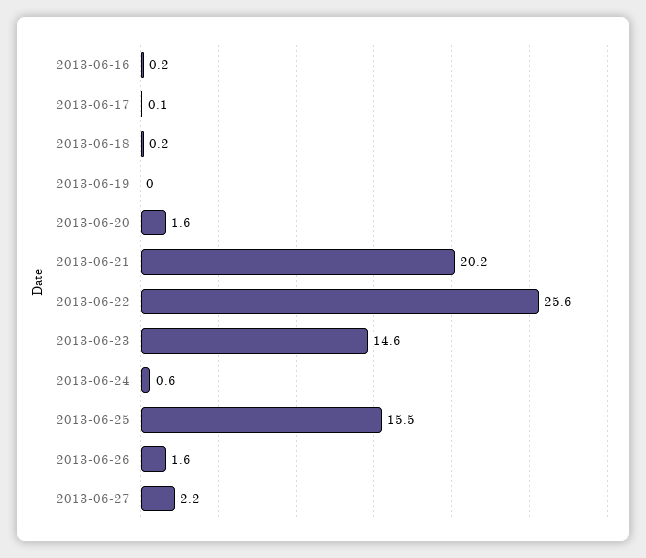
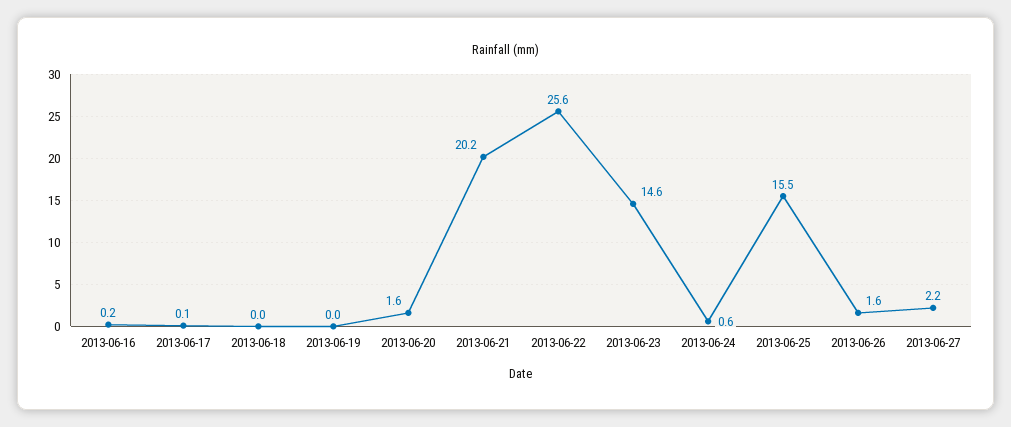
2013-06-18: 0.2 -> 0

